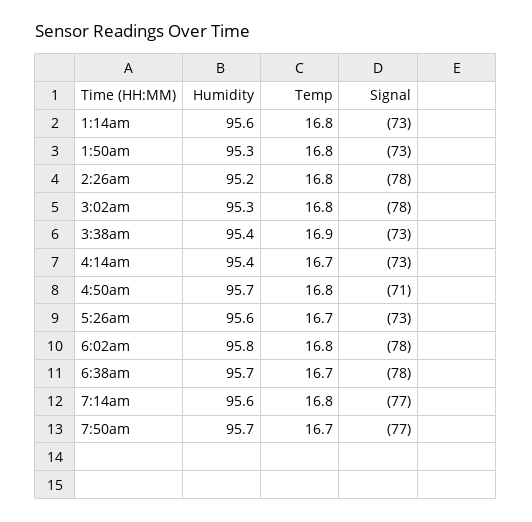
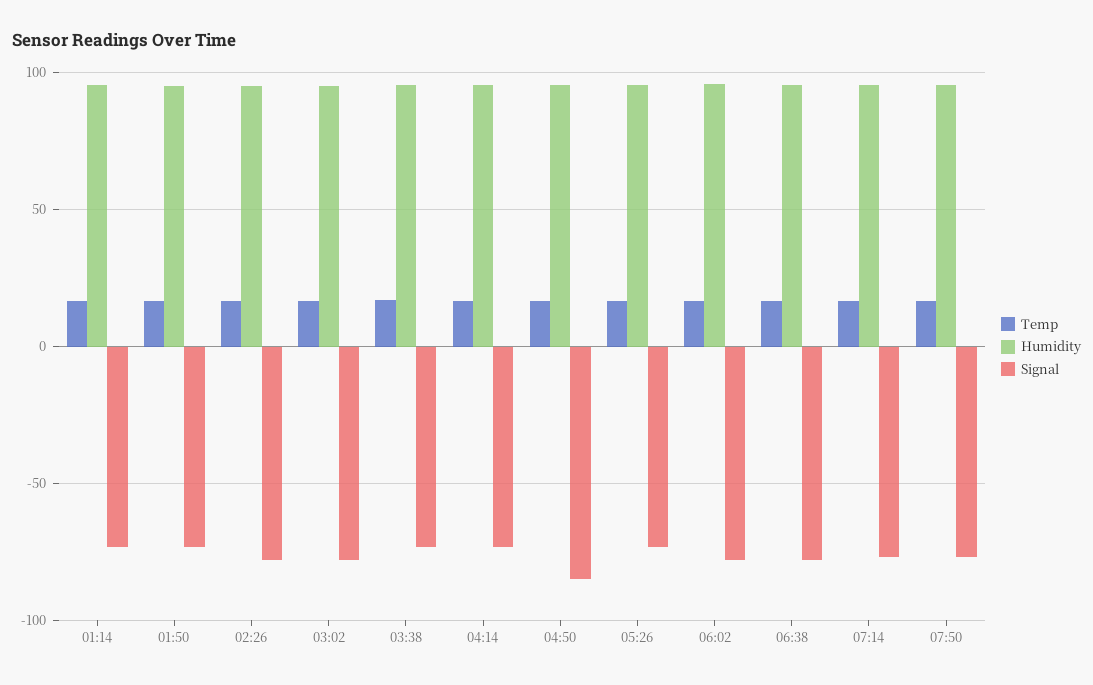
Signal, 4:50am: -71 -> -85

